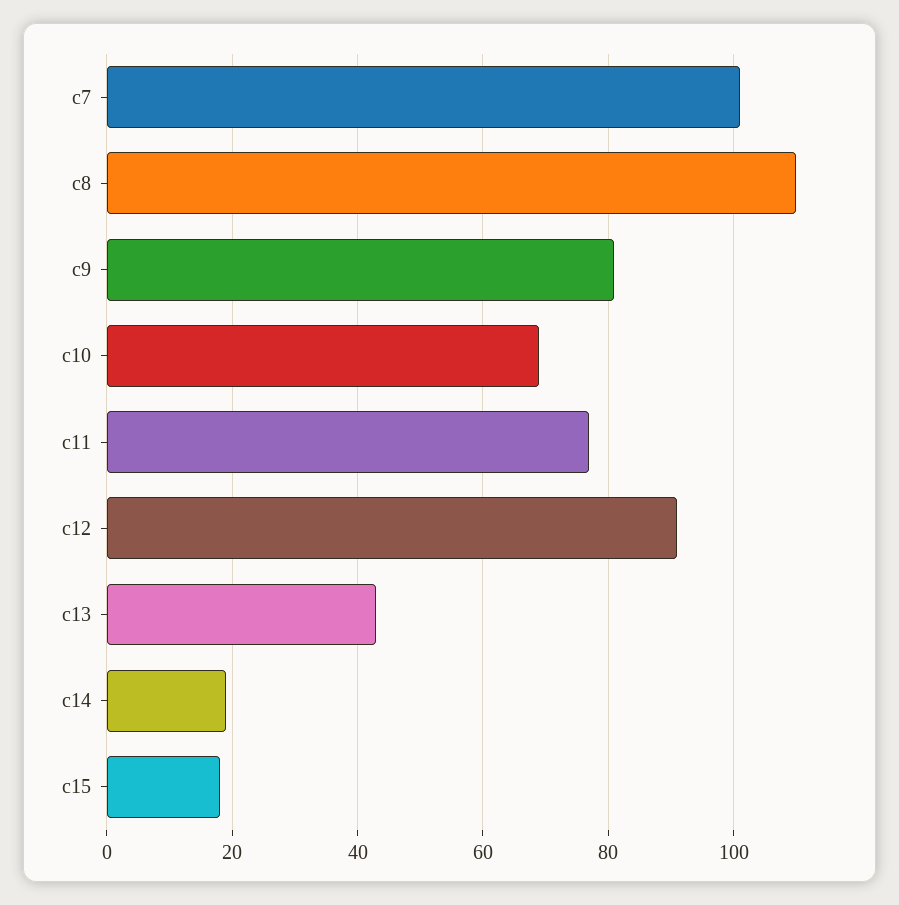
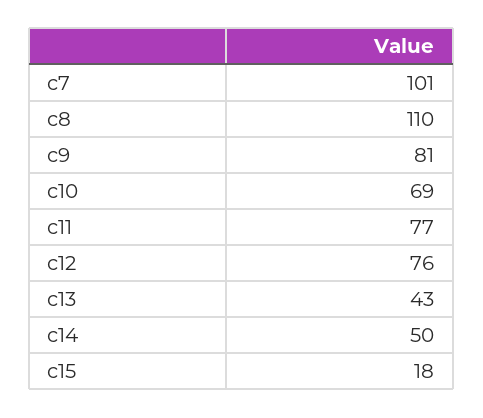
c12: 90 -> 76
c14: 20 -> 50

